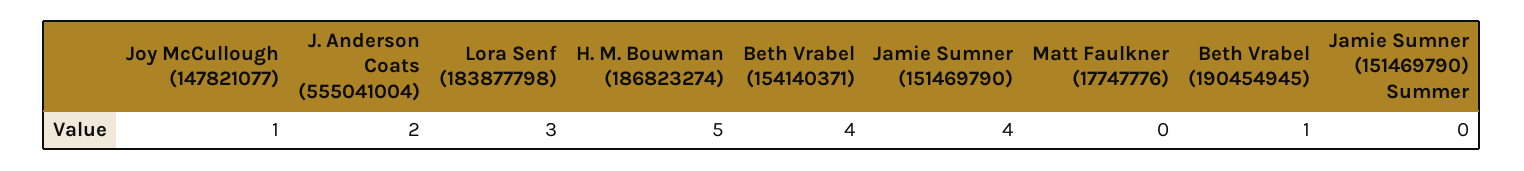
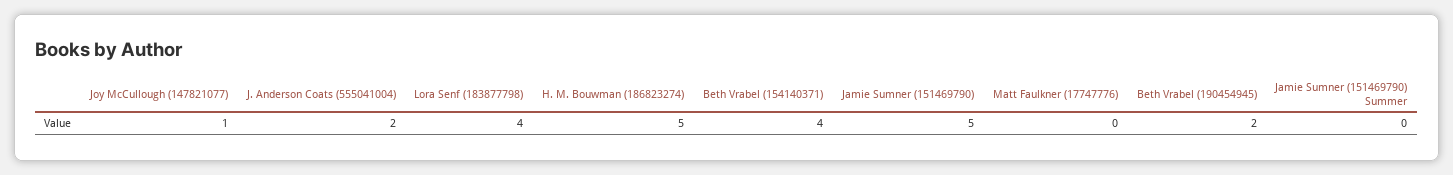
Lora Senf (183877798): 3 -> 4
Jamie Sumner (151469790): 4 -> 5
Beth Vrabel (190454945): 1 -> 2

